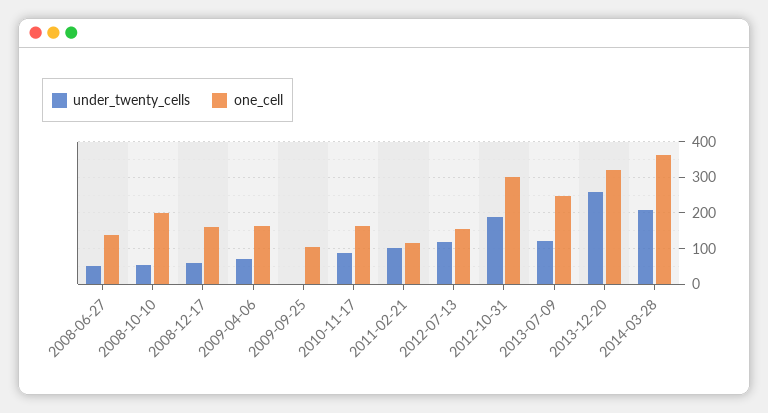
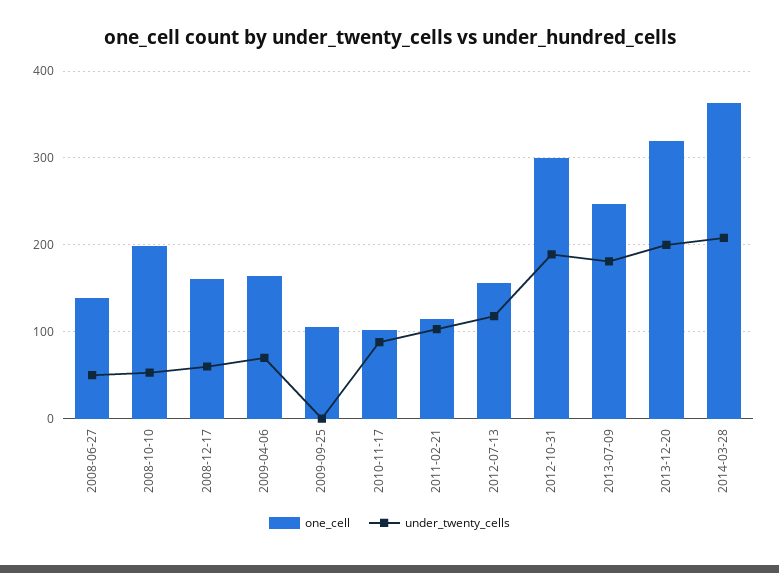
one_cell, 2010-11-17: 160 -> 100
under_twenty_cells, 2013-07-09: 120 -> 180
under_twenty_cells, 2013-12-20: 260 -> 200

